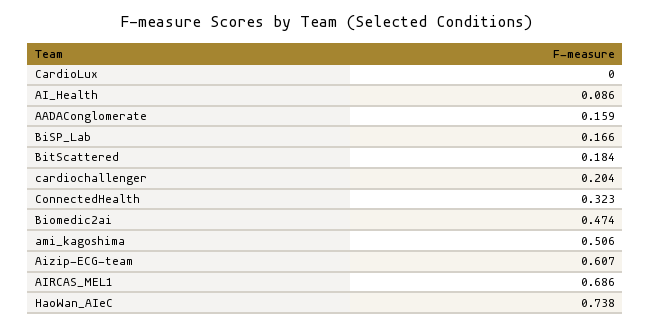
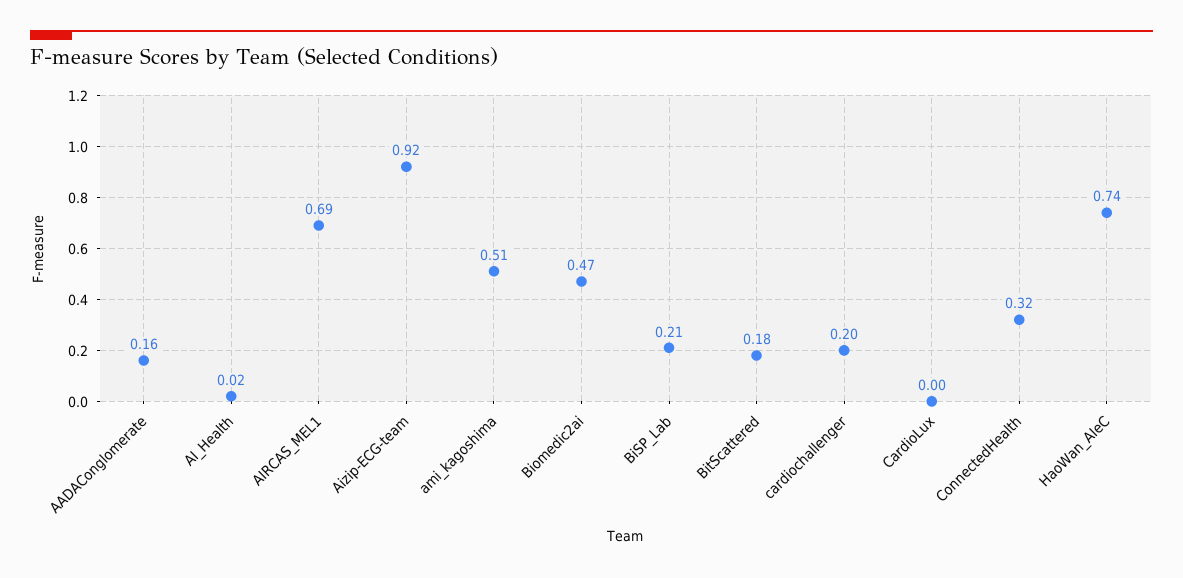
AI_Health: 0.086 -> 0.02
BiSP_Lab: 0.166 -> 0.21
Aizip-ECG-team: 0.607 -> 0.92

